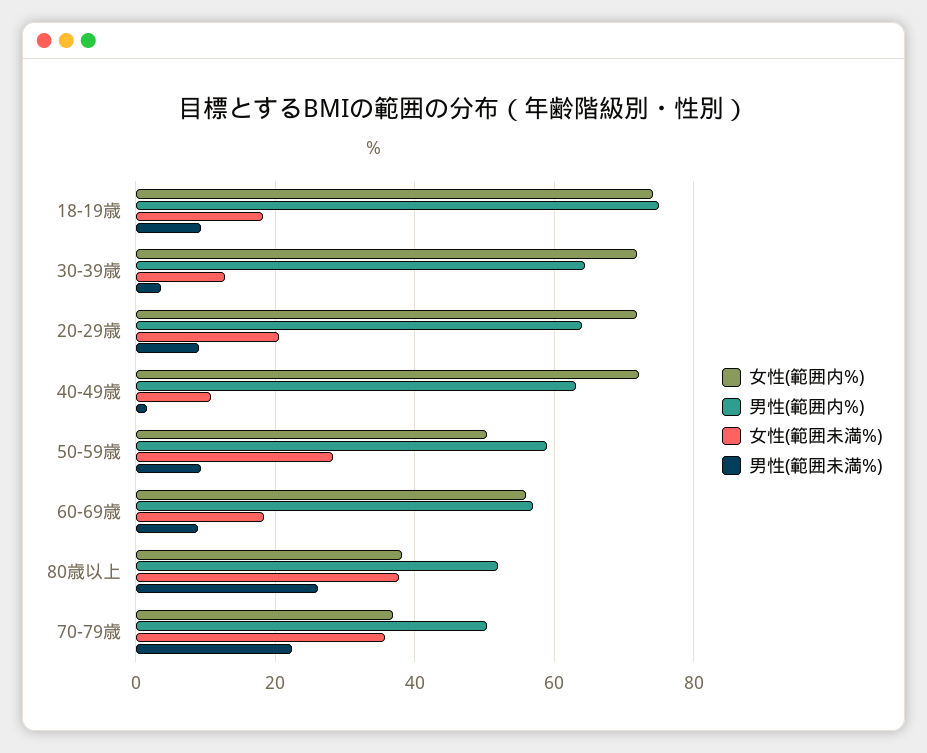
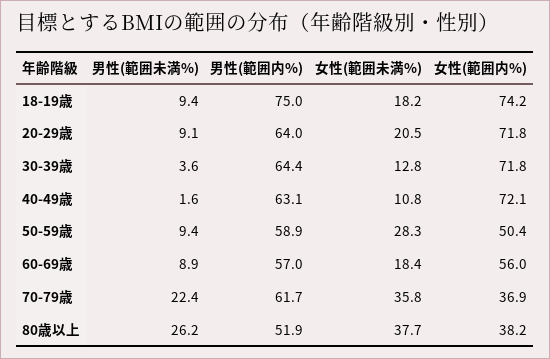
男性(範囲内%), 70-79歳: 50 -> 61.7

